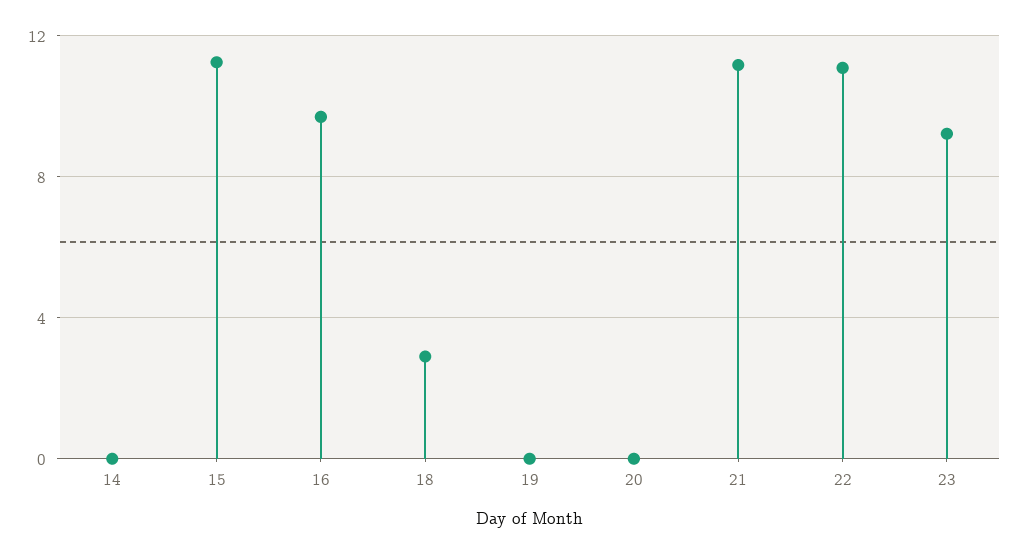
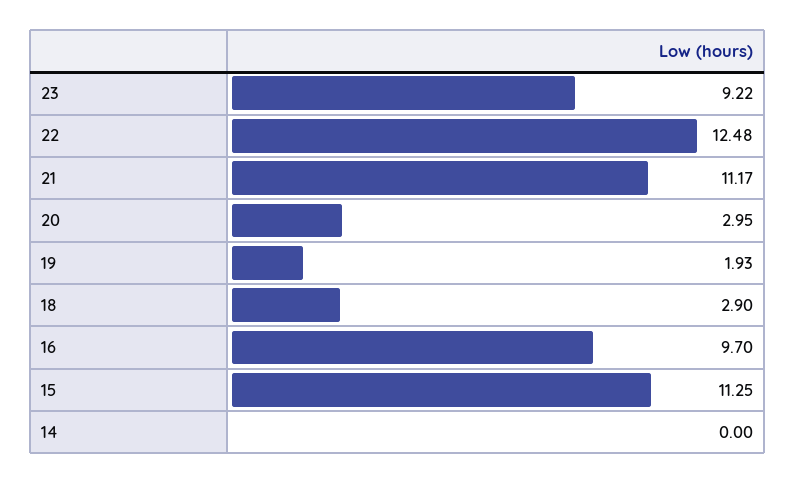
19: 0 -> 1.93
20: 0 -> 2.95
22: 11 -> 12.48

